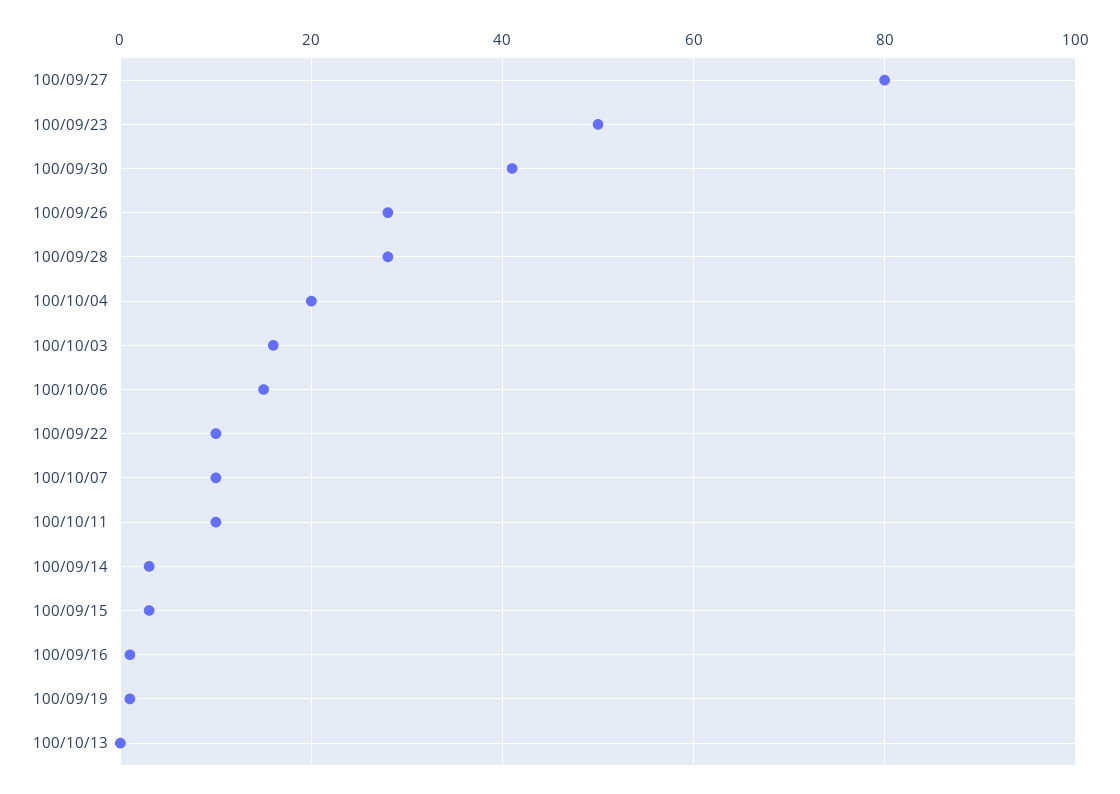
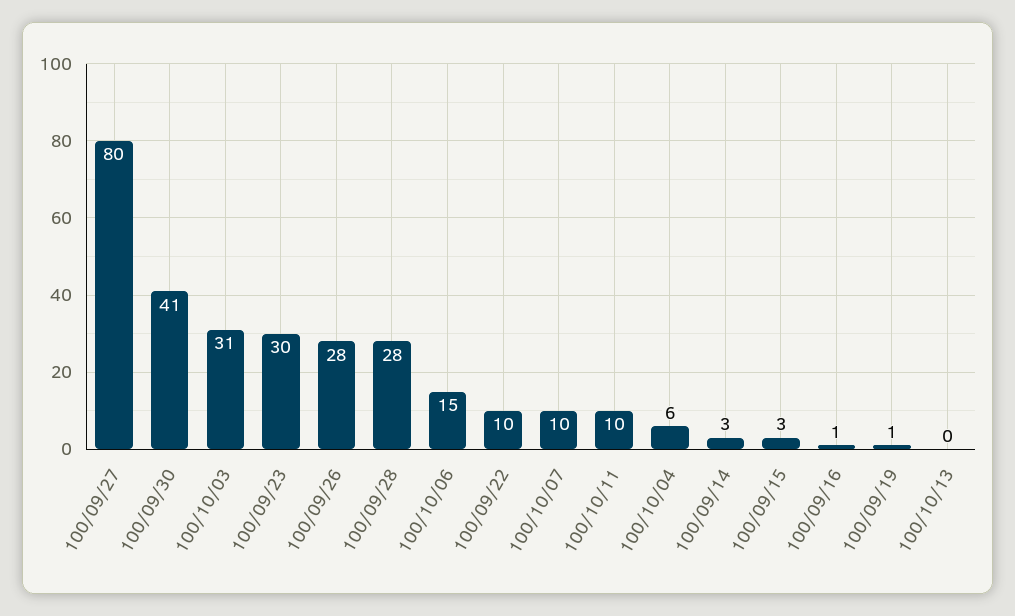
100/09/23: 50 -> 30
100/10/04: 20 -> 6
100/10/03: 15 -> 31

